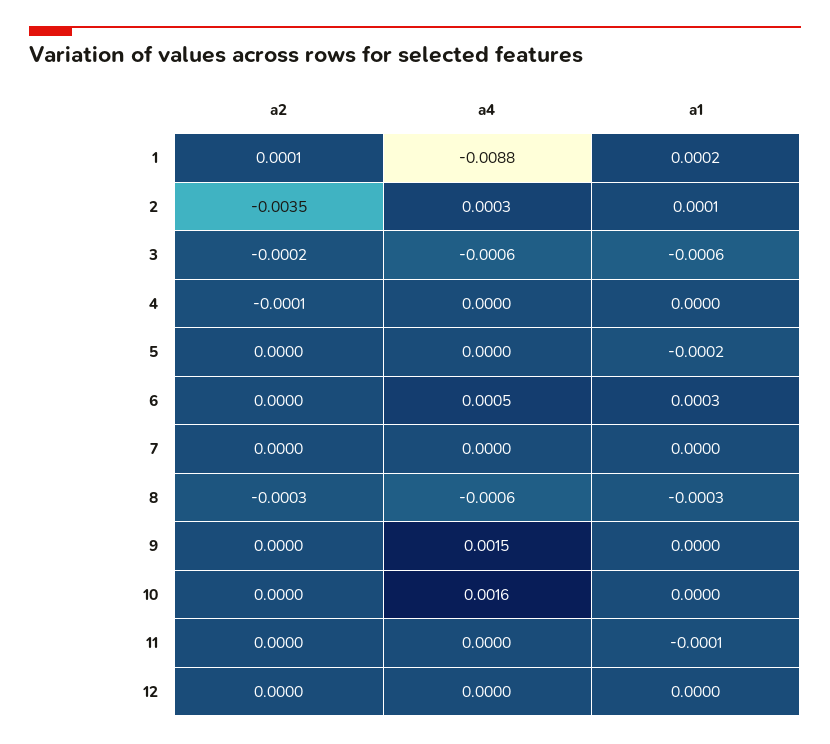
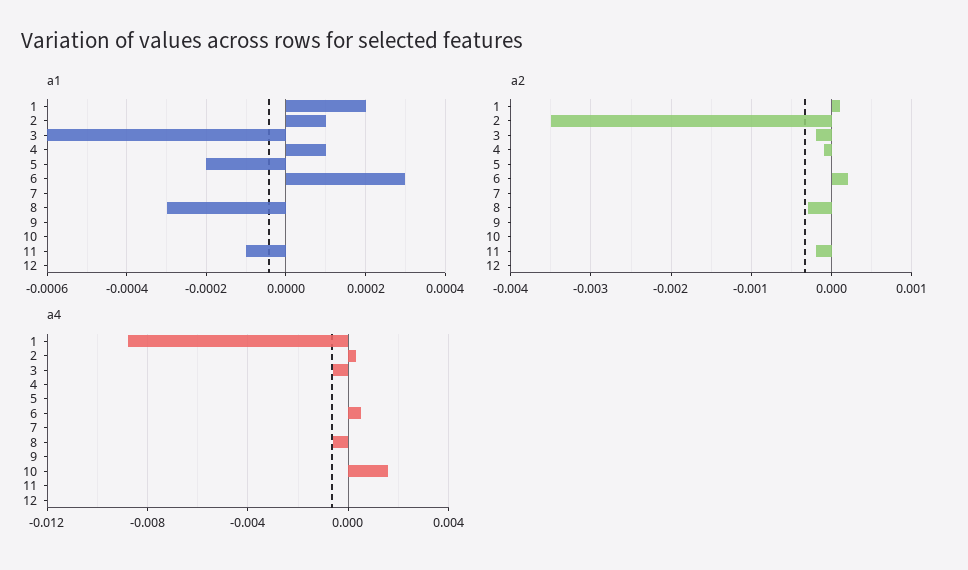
a1, 4: 0 -> 0.0001
a2, 6: 0 -> 0.0002
a4, 9: 0.0015 -> 0
a2, 11: 0 -> -0.0002

